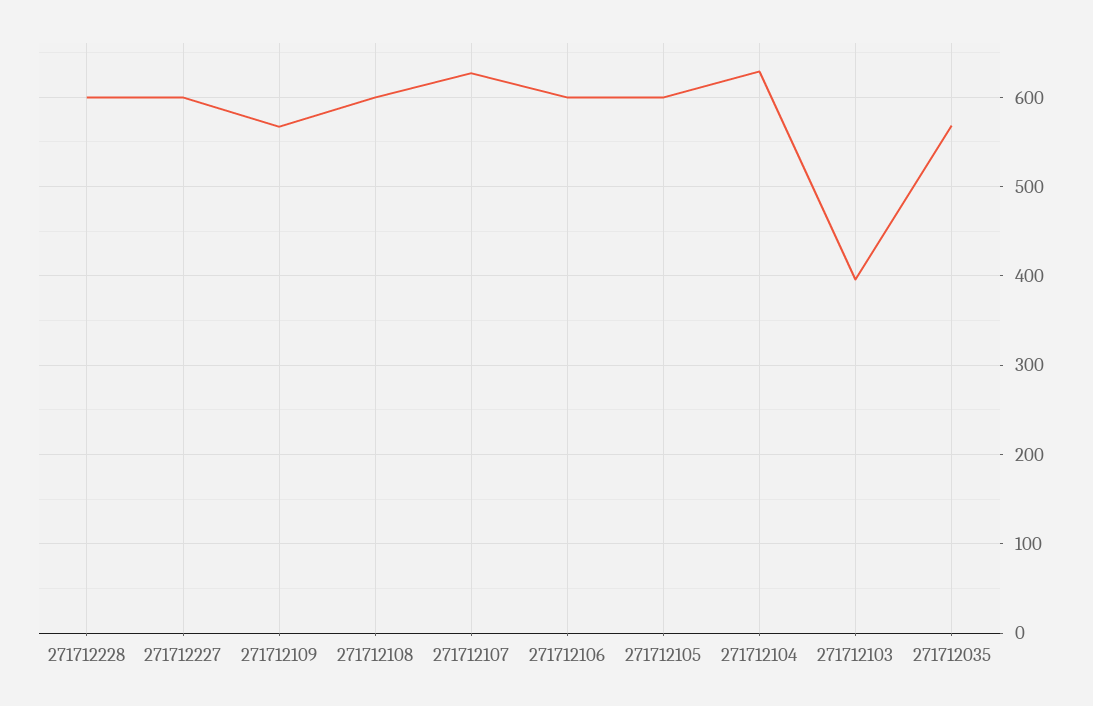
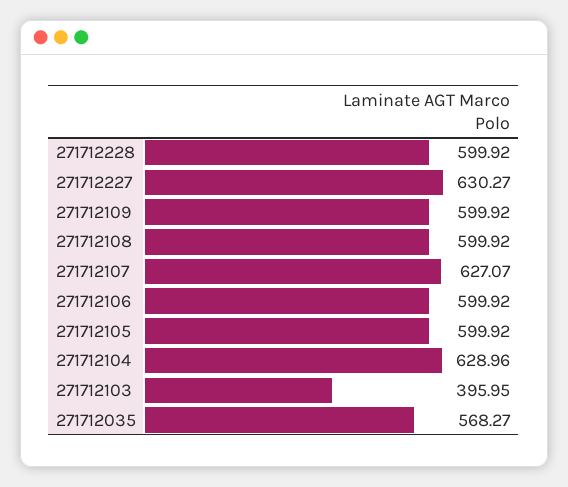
271712227: 600 -> 630.27
271712109: 570 -> 599.92

